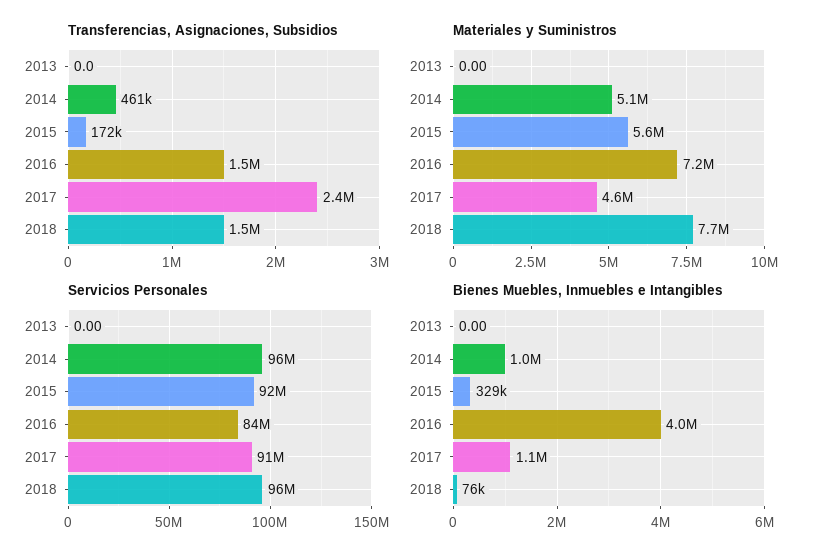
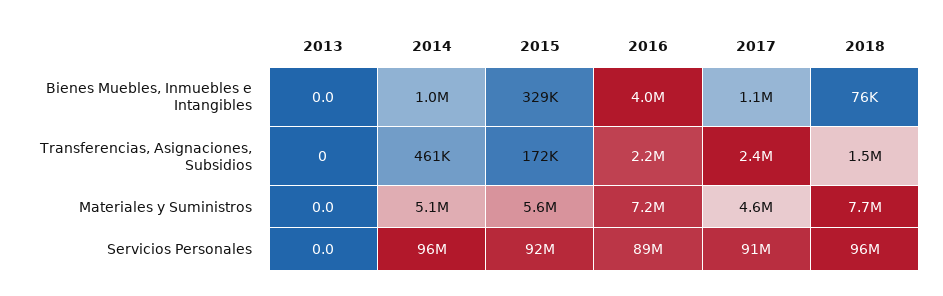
Transferencias, Asignaciones, Subsidios, 2016: 1500000 -> 2200000
Servicios Personales, 2016: 84000000 -> 89000000

